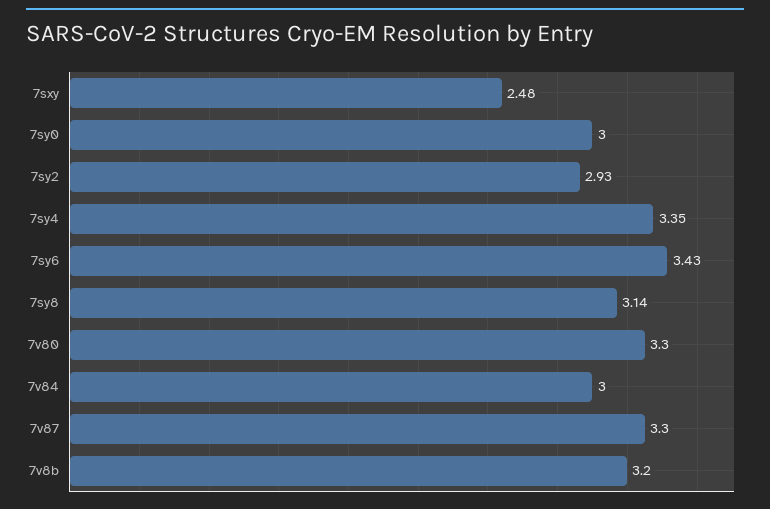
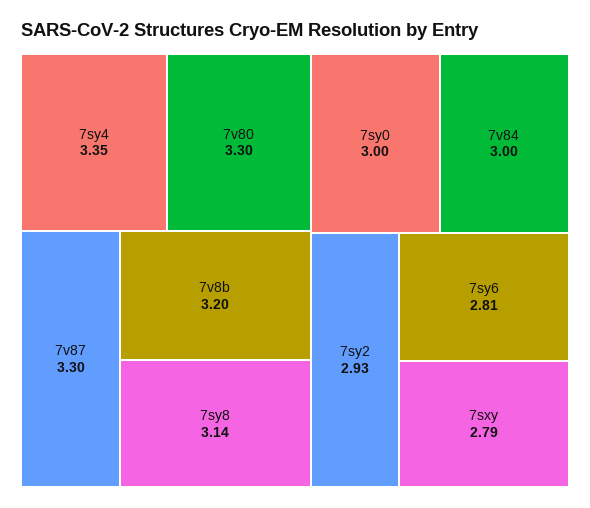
7sxy: 2.48 -> 2.79
7sy6: 3.43 -> 2.81

